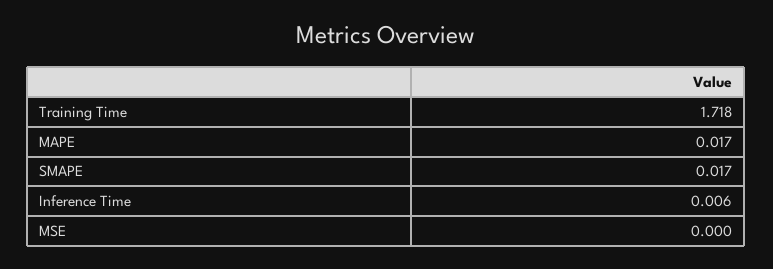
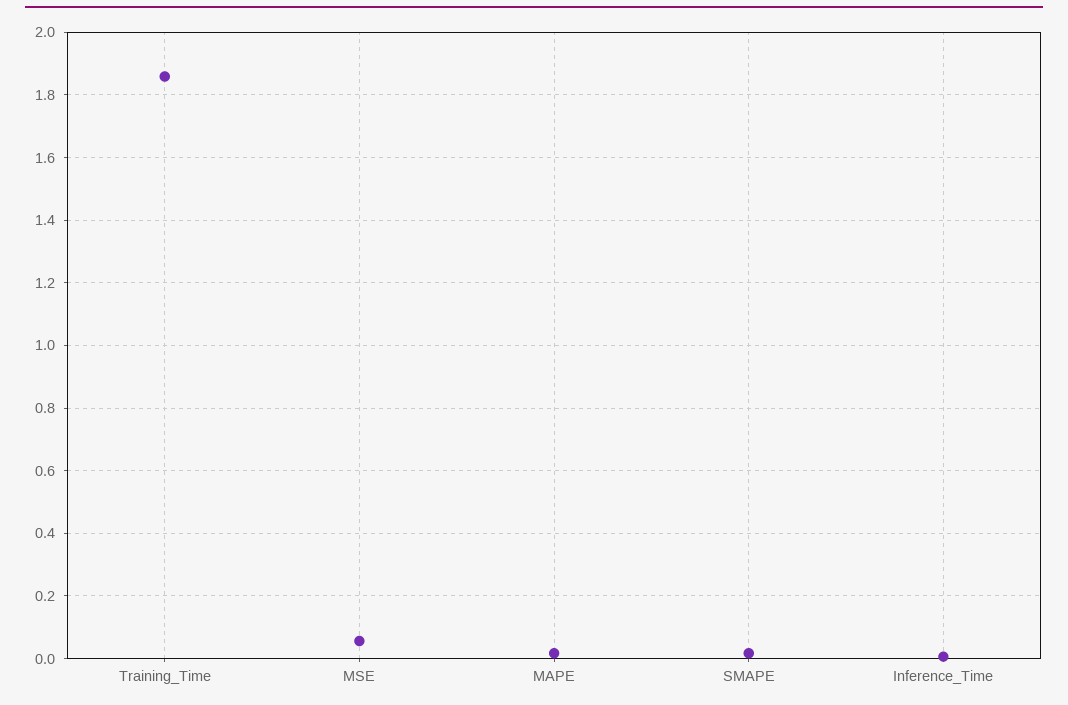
Training Time: 1.718 -> 1.86
MSE: 0 -> 0.06

